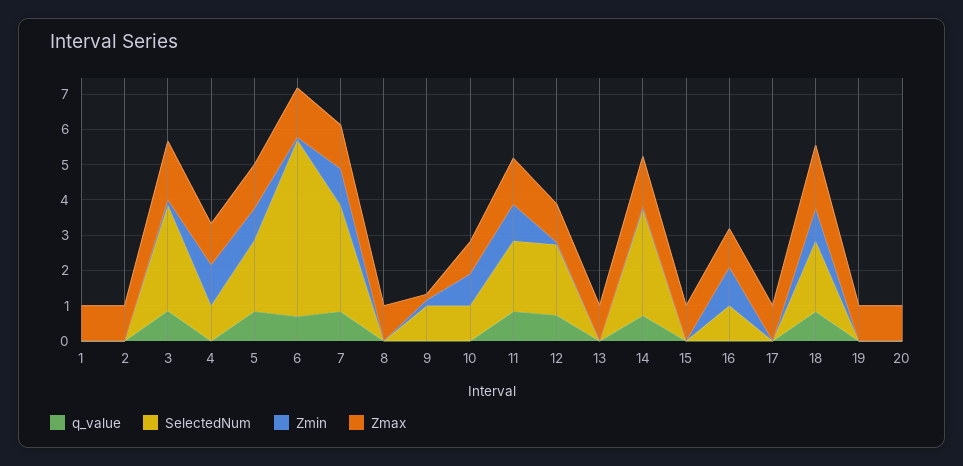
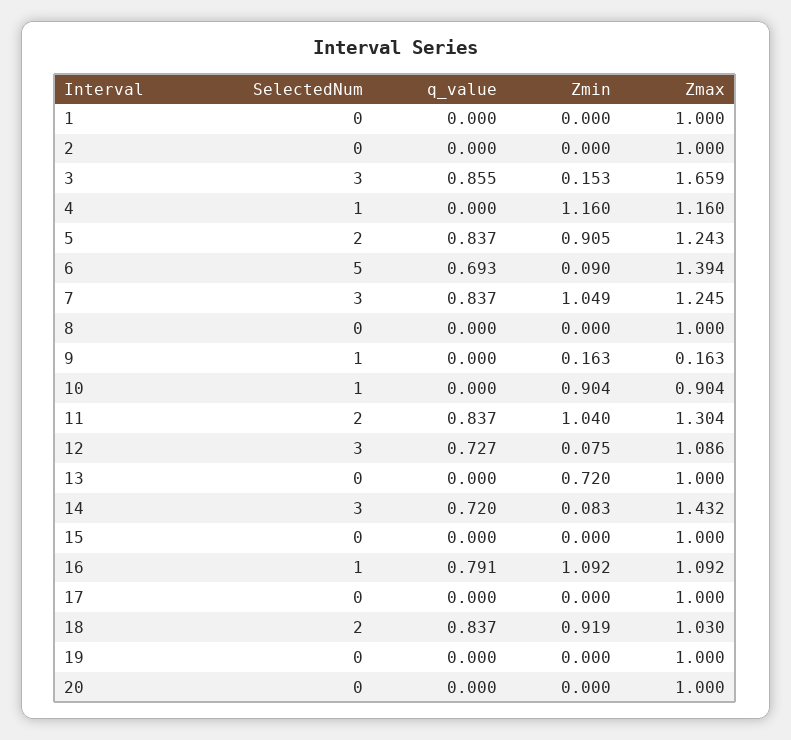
SelectedNum, 12: 2 -> 3
Zmin, 13: 0 -> 0.72
q_value, 16: 0 -> 0.791
Zmax, 18: 1.75 -> 1.03

